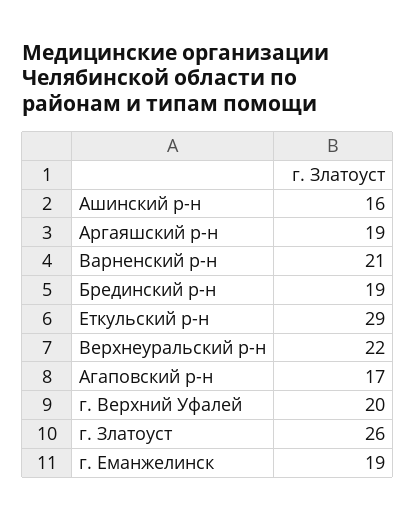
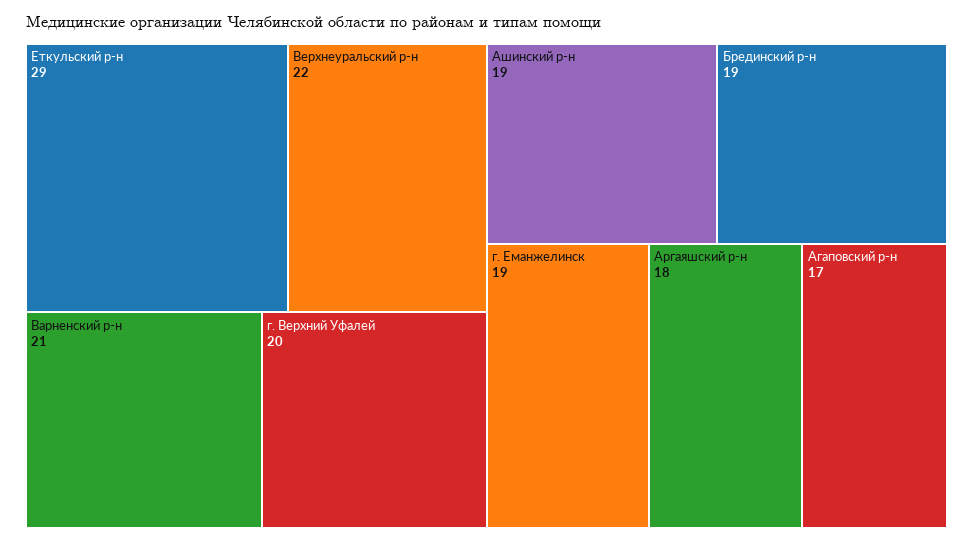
Ашинский р-н: 16 -> 19
Аргаяшский р-н: 19 -> 18
г. Златоуст: 26 -> none

